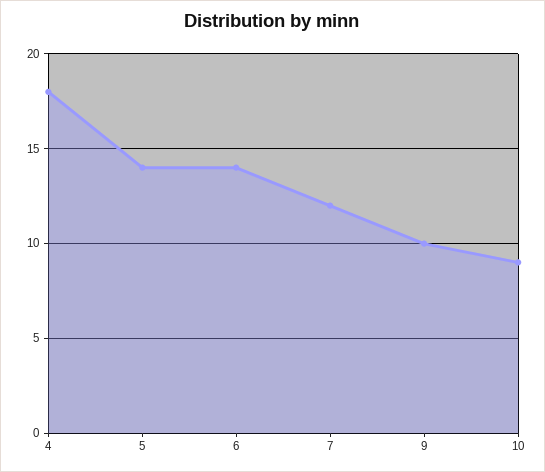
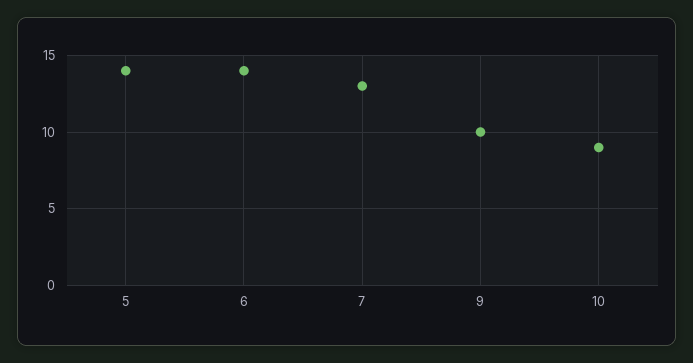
4: 18 -> none
7: 12 -> 13

